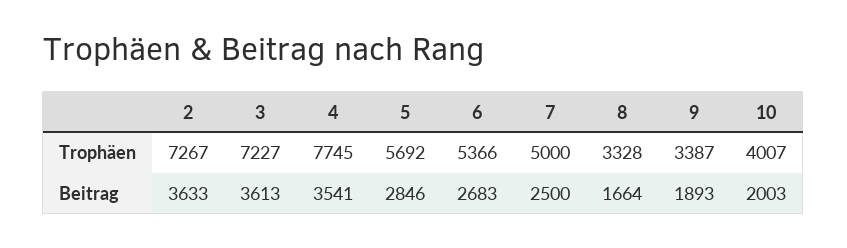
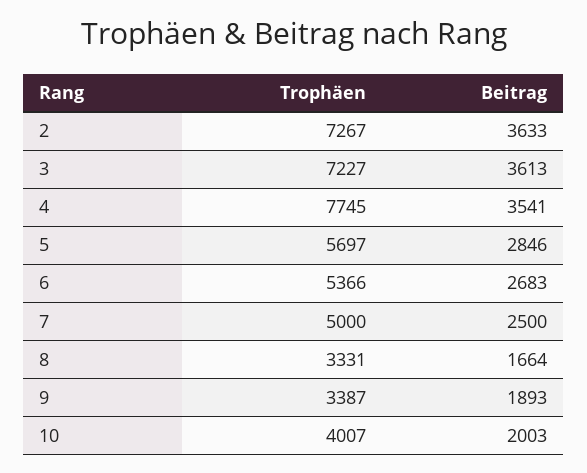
5, Trophäen: 5692 -> 5697
8, Trophäen: 3328 -> 3331

